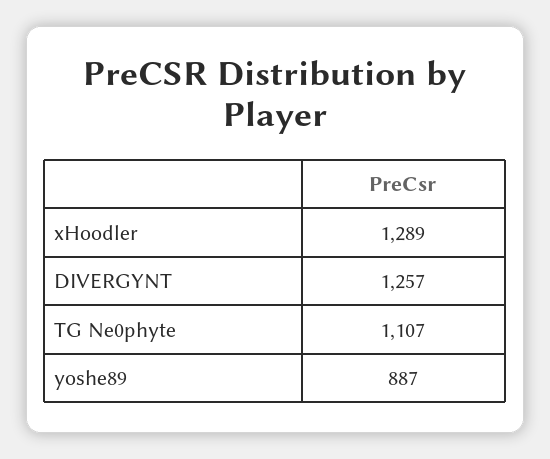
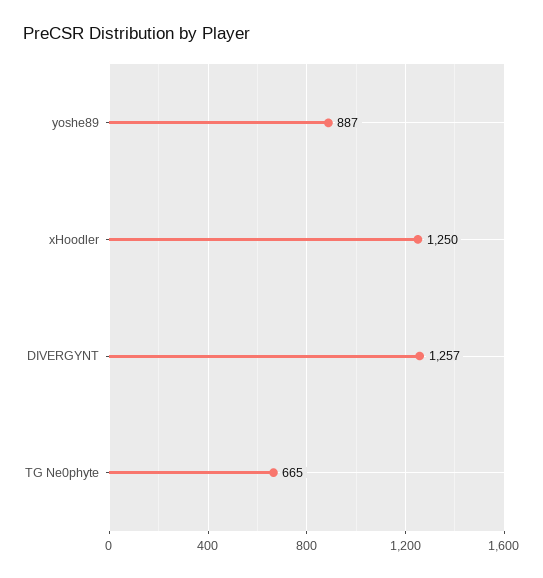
xHoodler: 1289 -> 1250
TG Ne0phyte: 1107 -> 665

